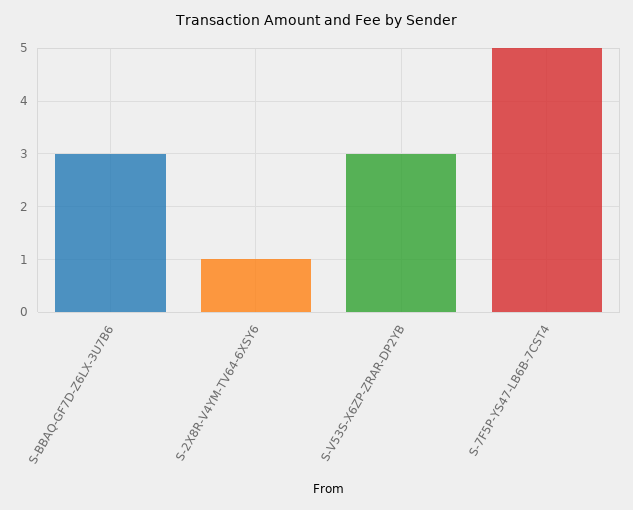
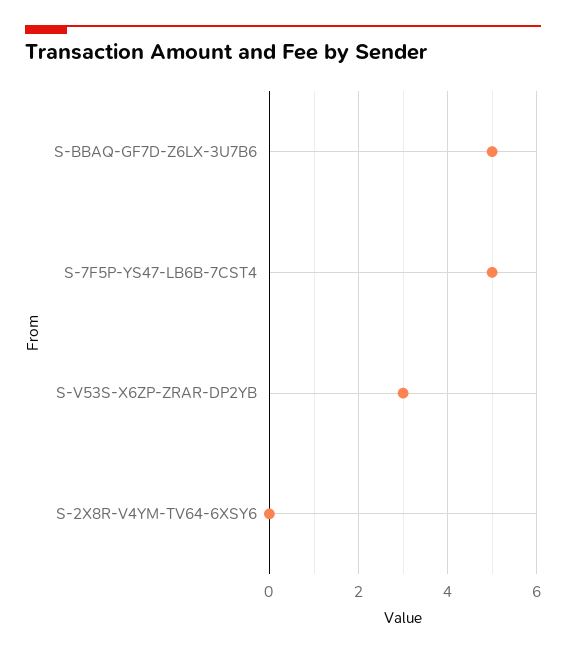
S-BBAQ-GF7D-Z6LX-3U7B6: 3 -> 5
S-2X8R-V4YM-TV64-6XSY6: 1 -> 0

